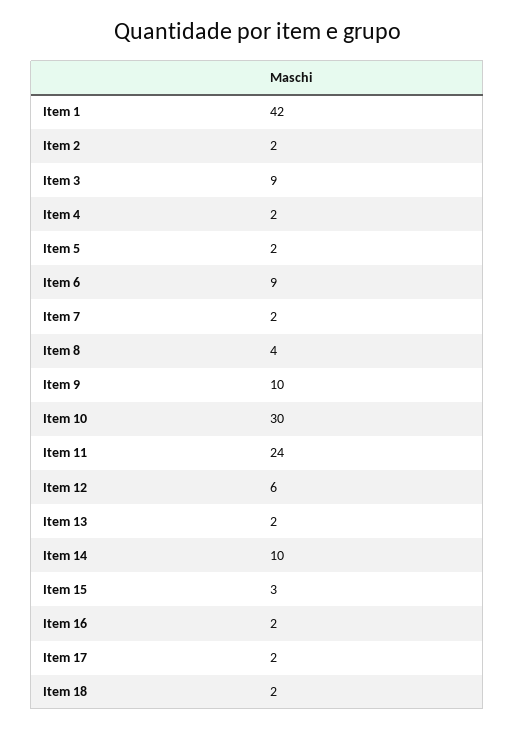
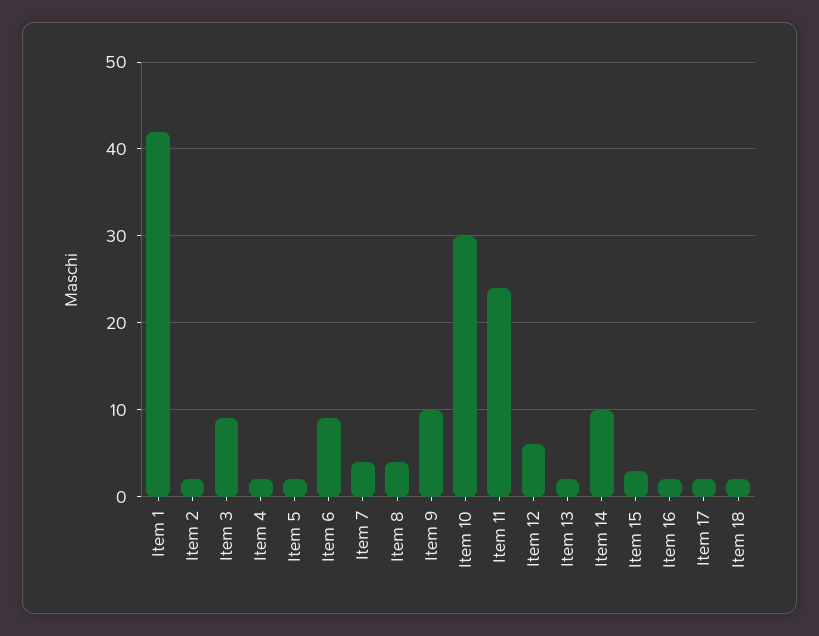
Item 7: 2 -> 4

